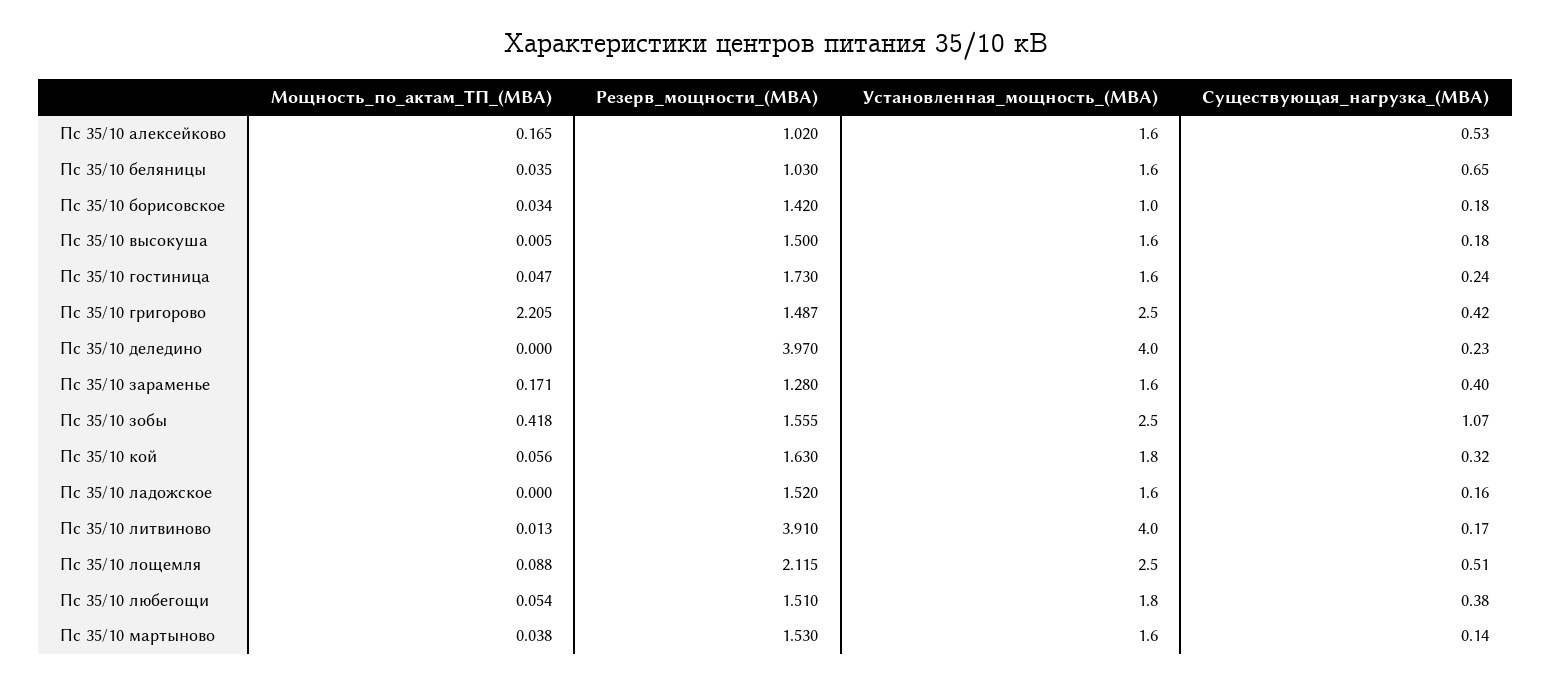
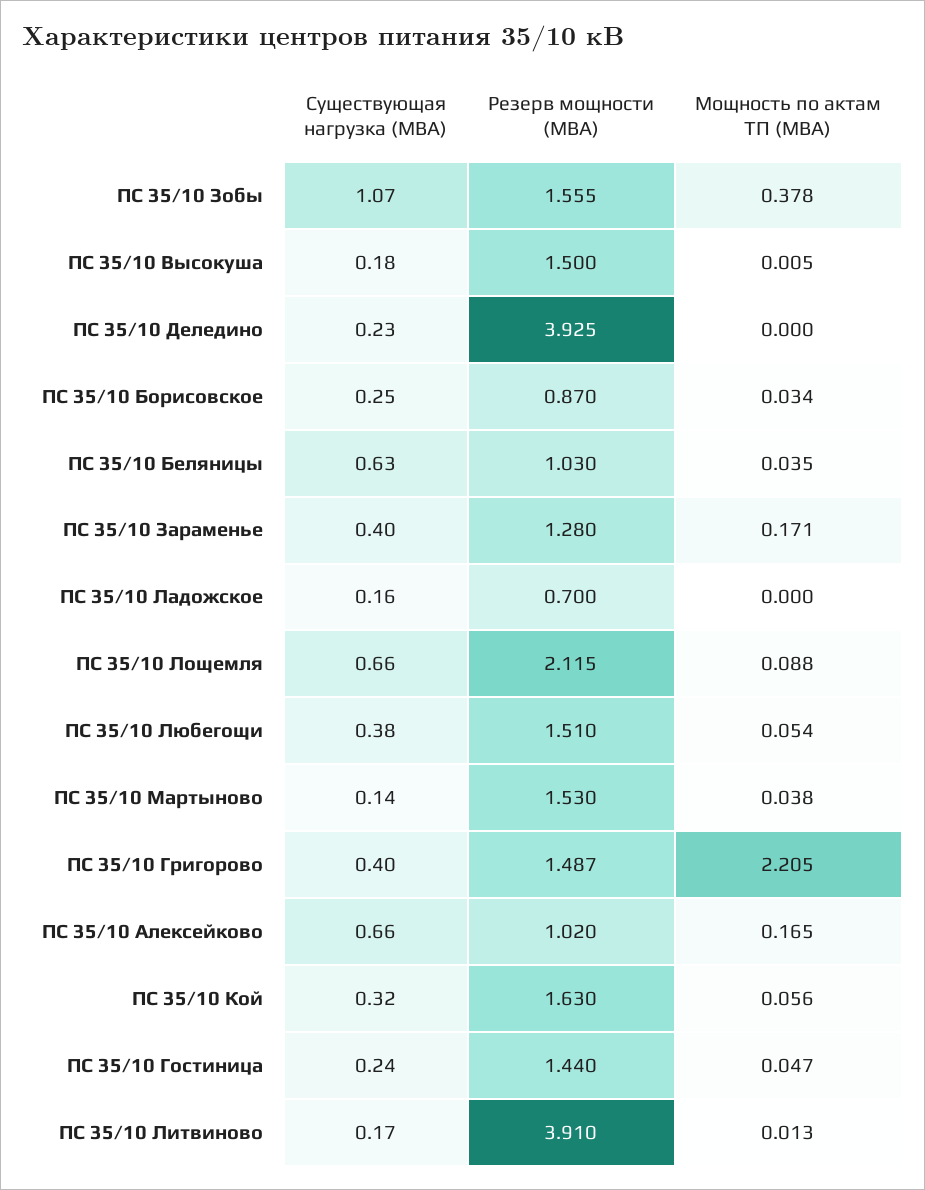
Установленная_мощность_(МВА), Пс 35/10 алексейково: 1.6 -> none
Существующая_нагрузка_(МВА), Пс 35/10 алексейково: 0.53 -> 0.66
Установленная_мощность_(МВА), Пс 35/10 беляницы: 1.6 -> none
Существующая_нагрузка_(МВА), Пс 35/10 беляницы: 0.65 -> 0.63
Резерв_мощности_(МВА), Пс 35/10 борисовское: 1.42 -> 0.87
Установленная_мощность_(МВА), Пс 35/10 борисовское: 1 -> none
Существующая_нагрузка_(МВА), Пс 35/10 борисовское: 0.18 -> 0.25
Установленная_мощность_(МВА), Пс 35/10 высокуша: 1.6 -> none
Резерв_мощности_(МВА), Пс 35/10 гостиница: 1.73 -> 1.44
Установленная_мощность_(МВА), Пс 35/10 гостиница: 1.6 -> none
Установленная_мощность_(МВА), Пс 35/10 григорово: 2.5 -> none
Существующая_нагрузка_(МВА), Пс 35/10 григорово: 0.42 -> 0.4
Резерв_мощности_(МВА), Пс 35/10 деледино: 3.97 -> 3.925
Установленная_мощность_(МВА), Пс 35/10 деледино: 4 -> none
Установленная_мощность_(МВА), Пс 35/10 зараменье: 1.6 -> none
Мощность_по_актам_ТП_(МВА), Пс 35/10 зобы: 0.418 -> 0.378
Установленная_мощность_(МВА), Пс 35/10 зобы: 2.5 -> none
Установленная_мощность_(МВА), Пс 35/10 кой: 1.8 -> none
Резерв_мощности_(МВА), Пс 35/10 ладожское: 1.52 -> 0.7
Установленная_мощность_(МВА), Пс 35/10 ладожское: 1.6 -> none
Установленная_мощность_(МВА), Пс 35/10 литвиново: 4 -> none
Установленная_мощность_(МВА), Пс 35/10 лощемля: 2.5 -> none
Существующая_нагрузка_(МВА), Пс 35/10 лощемля: 0.51 -> 0.66
Установленная_мощность_(МВА), Пс 35/10 любегощи: 1.8 -> none
Установленная_мощность_(МВА), Пс 35/10 мартыново: 1.6 -> none

